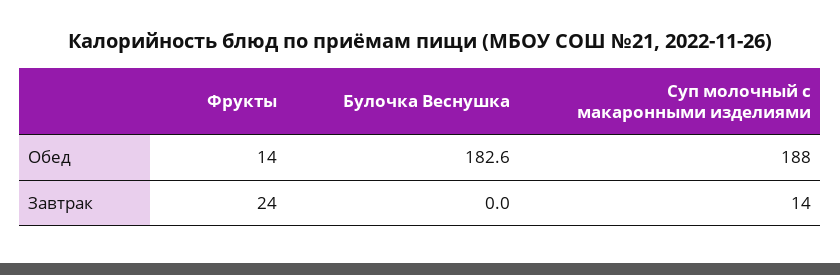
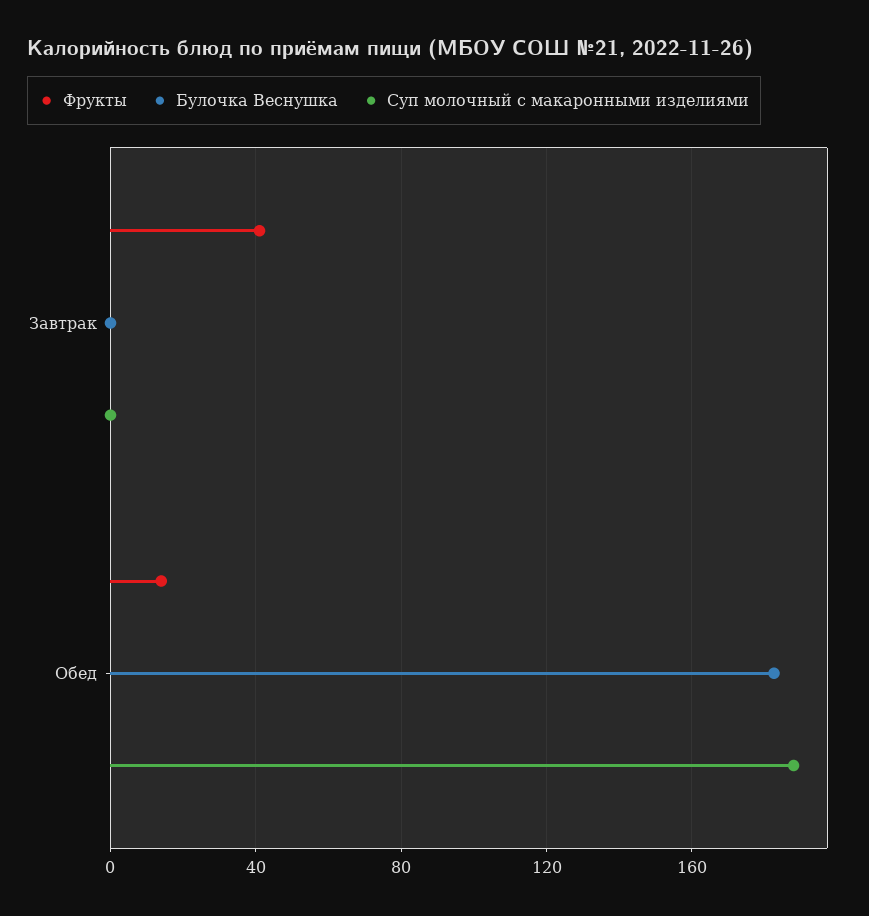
Фрукты, Завтрак: 24 -> 40
Суп молочный с макаронными изделиями, Завтрак: 14 -> 0

